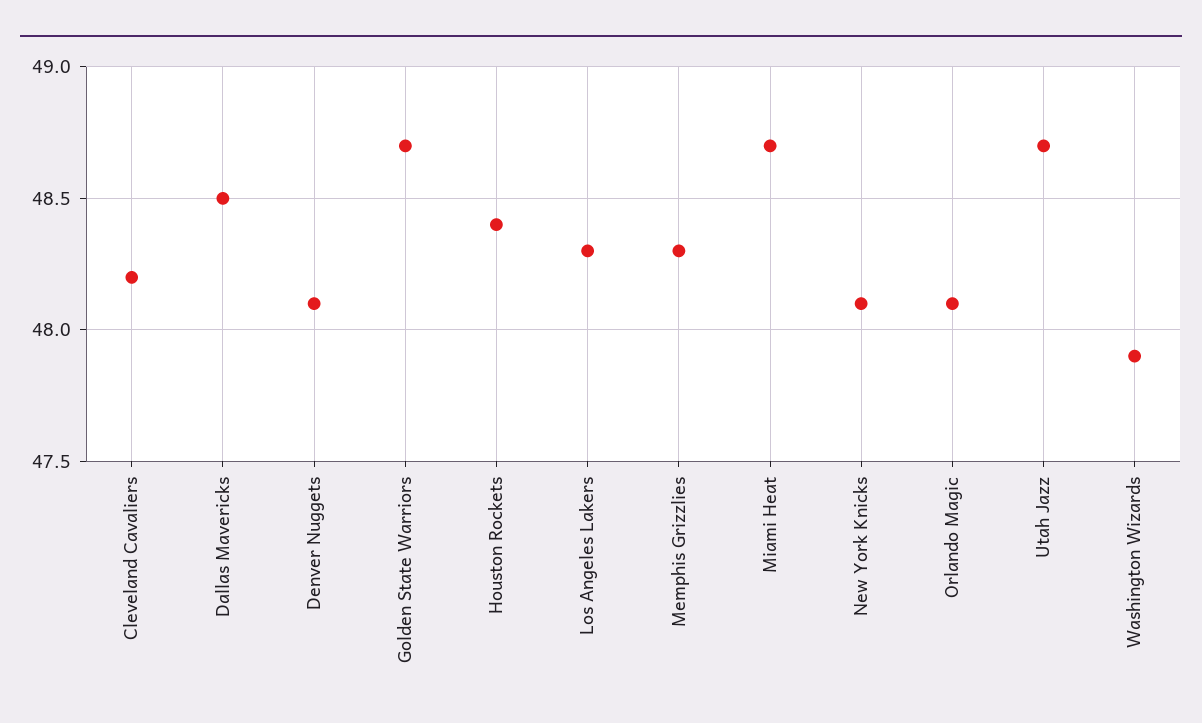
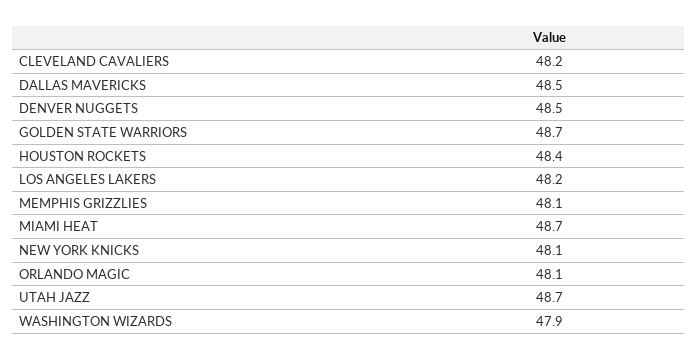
Denver Nuggets: 48.1 -> 48.5
Los Angeles Lakers: 48.3 -> 48.2
Memphis Grizzlies: 48.3 -> 48.1

